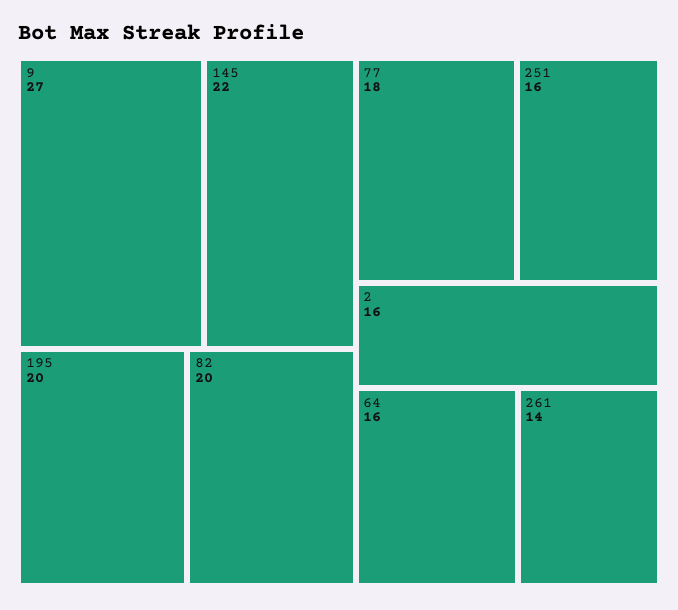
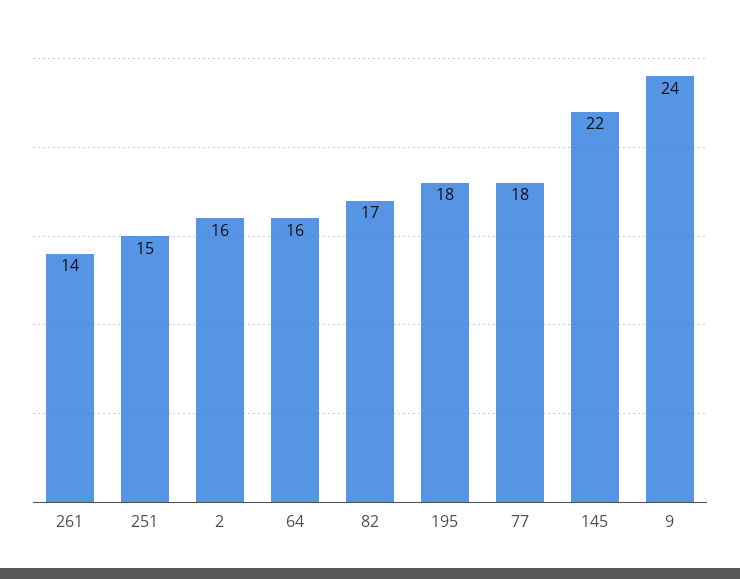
9: 27 -> 24
195: 20 -> 18
82: 20 -> 17
251: 16 -> 15

